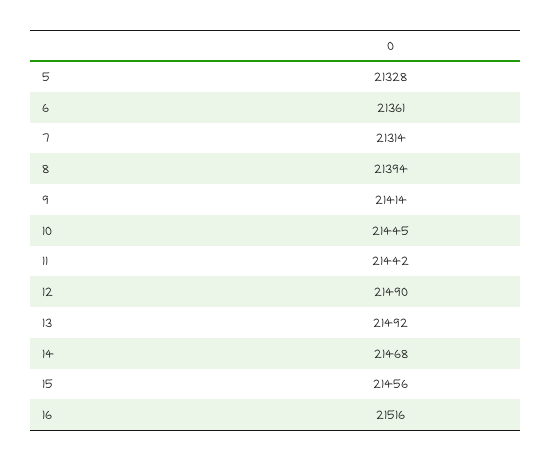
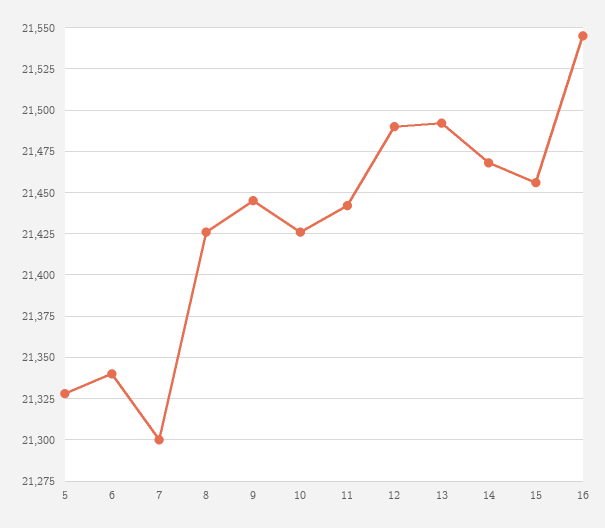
6: 21361 -> 21340
7: 21314 -> 21300
8: 21394 -> 21425
9: 21414 -> 21445
10: 21445 -> 21425
16: 21516 -> 21545

